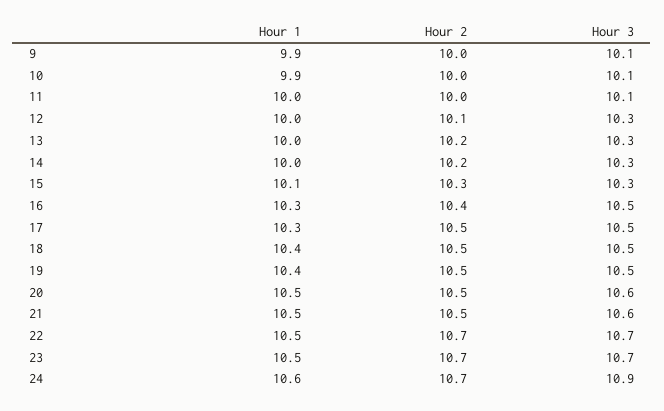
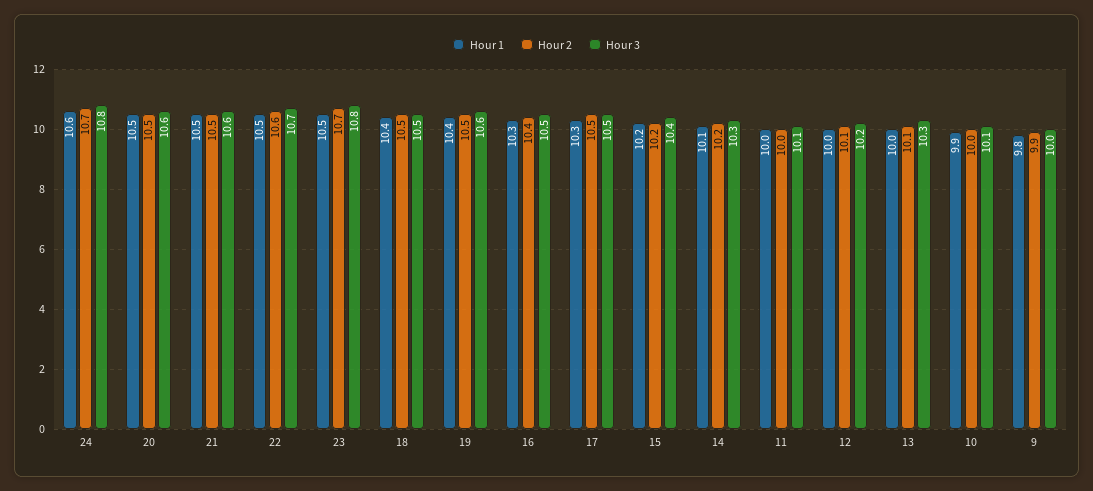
Hour 1, 9: 9.9 -> 9.8
Hour 2, 9: 10 -> 9.9
Hour 3, 9: 10.1 -> 10
Hour 3, 12: 10.3 -> 10.2
Hour 2, 13: 10.2 -> 10.1
Hour 1, 14: 10 -> 10.1
Hour 1, 15: 10.1 -> 10.2
Hour 2, 15: 10.3 -> 10.2
Hour 3, 15: 10.3 -> 10.4
Hour 3, 19: 10.5 -> 10.6
Hour 2, 22: 10.7 -> 10.6
Hour 3, 23: 10.7 -> 10.8
Hour 3, 24: 10.9 -> 10.8

